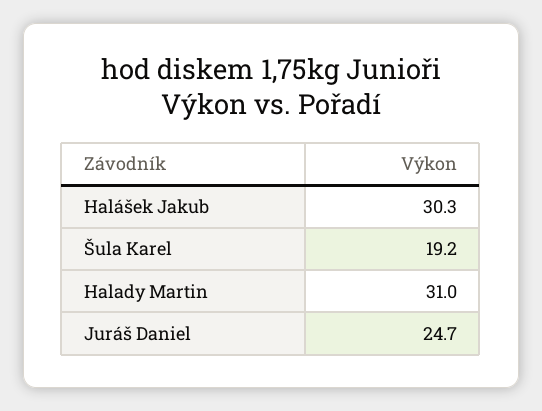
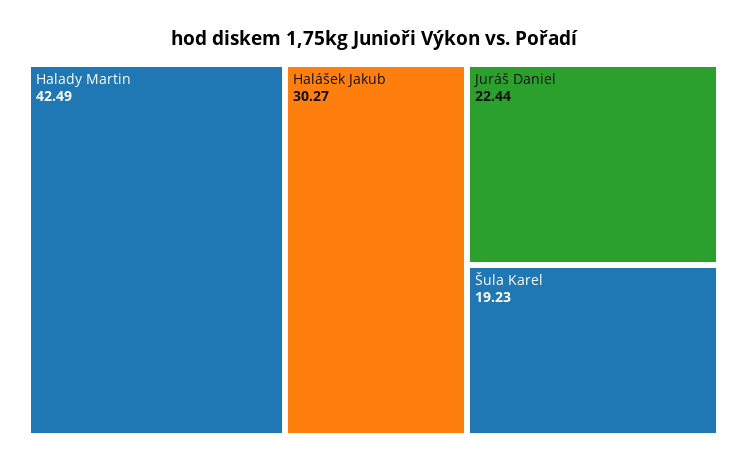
Halady Martin: 31 -> 42.49
Juráš Daniel: 24.7 -> 22.44

